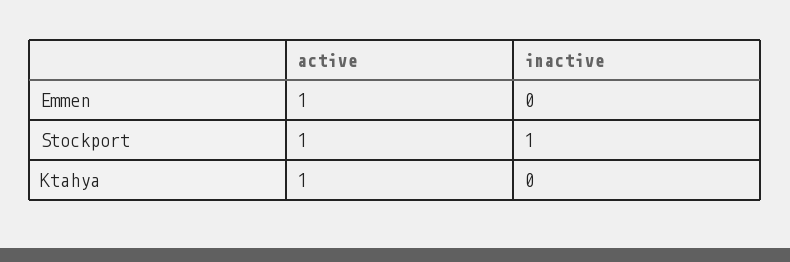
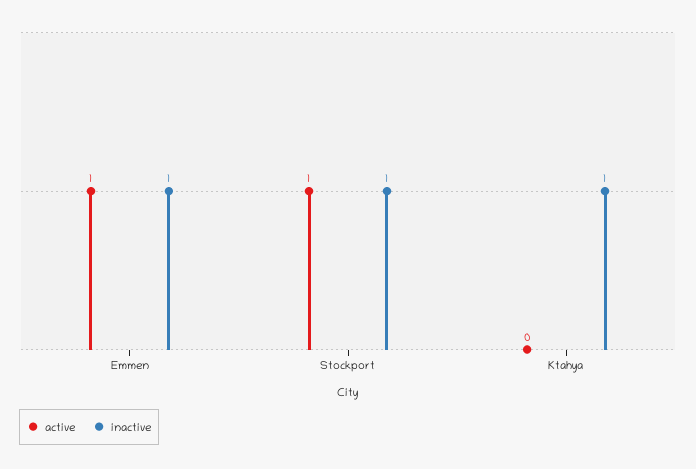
inactive, Emmen: 0 -> 1
active, Ktahya: 1 -> 0
inactive, Ktahya: 0 -> 1

